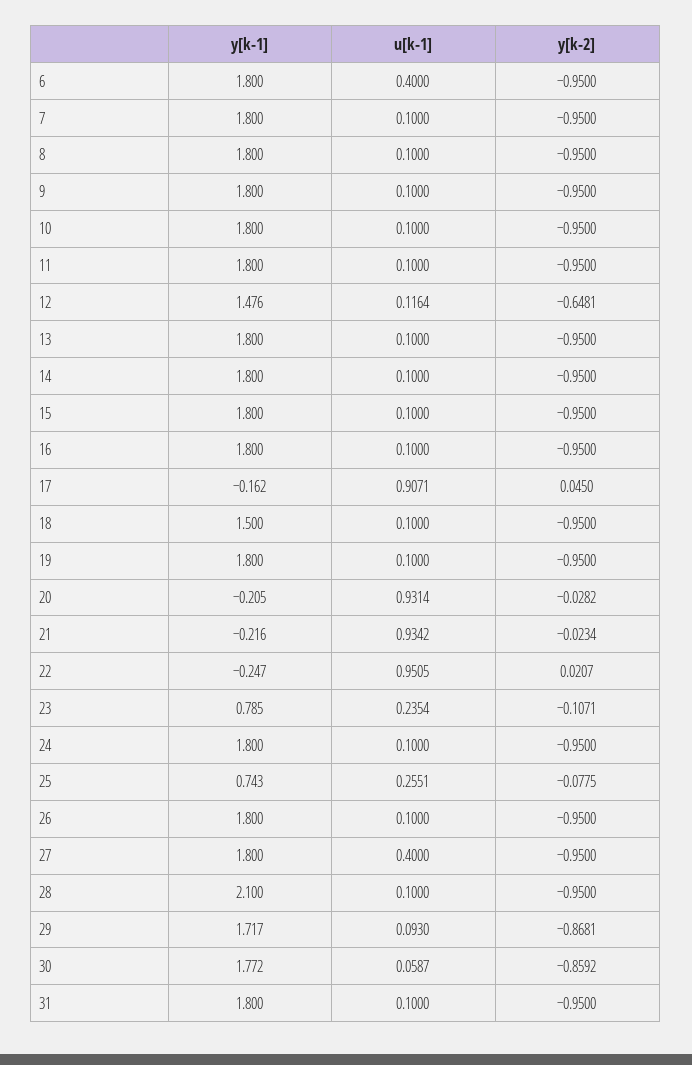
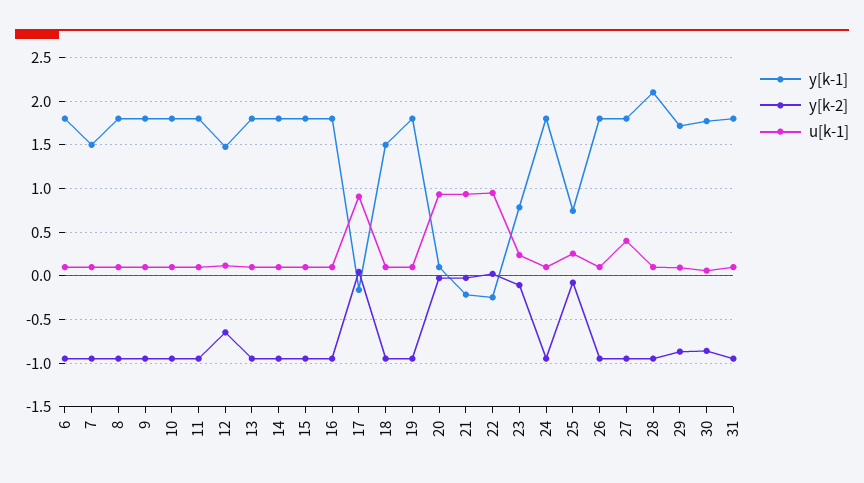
u[k-1], 6: 0.4 -> 0.1
y[k-1], 7: 1.8 -> 1.5
y[k-1], 20: -0.205 -> 0.1

